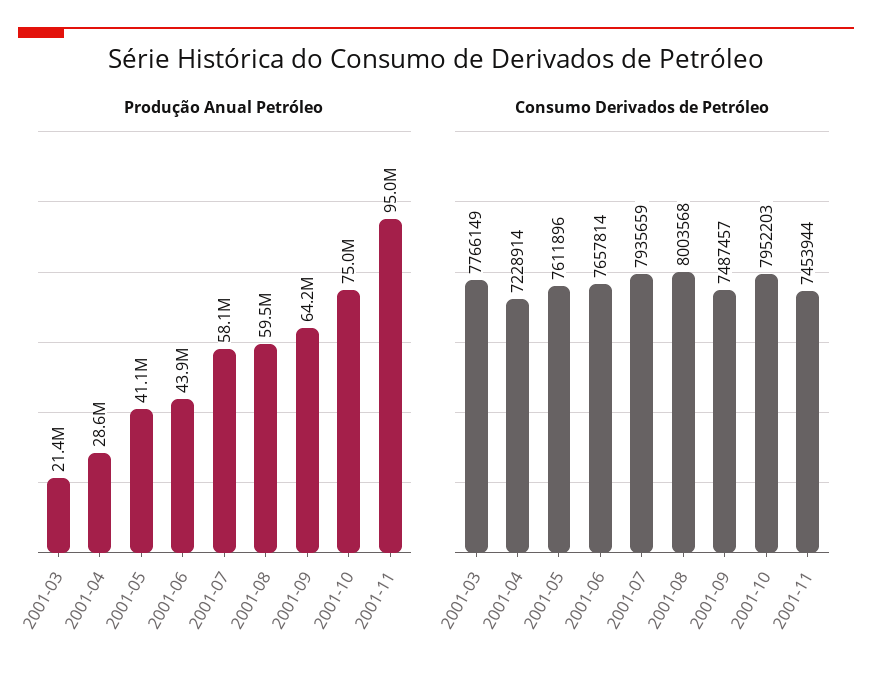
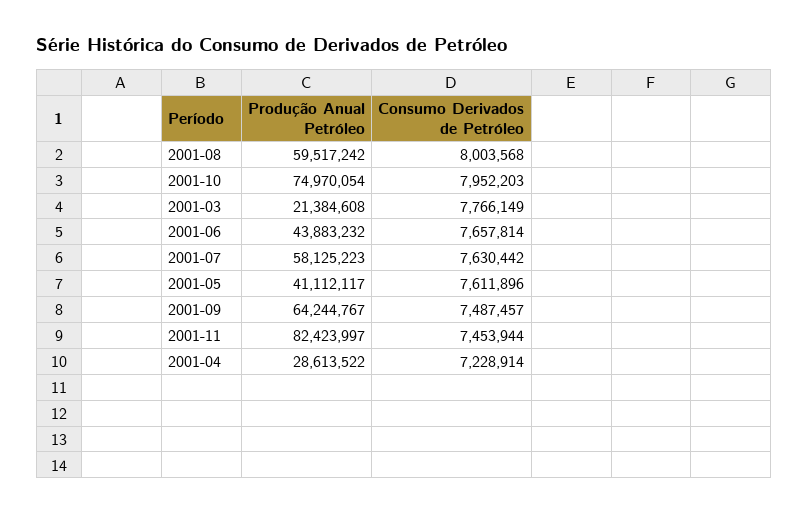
Produção Anual Petróleo, 2001-11: 95000000 -> 82423997
Consumo Derivados de Petróleo, 2001-07: 7935659 -> 7630442

